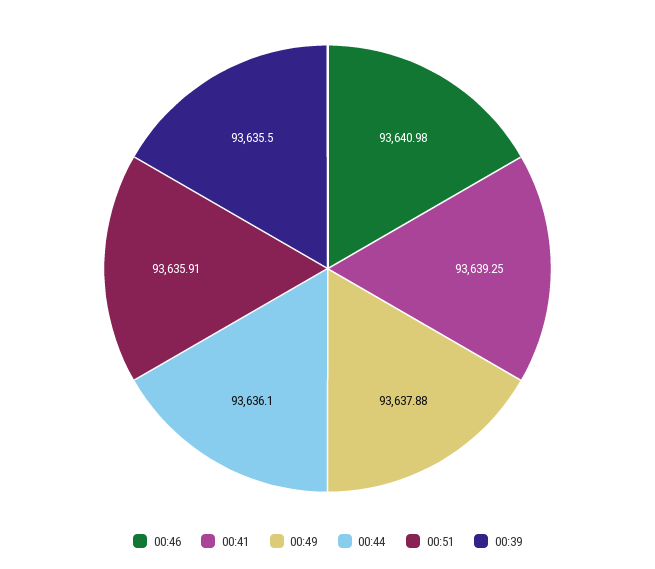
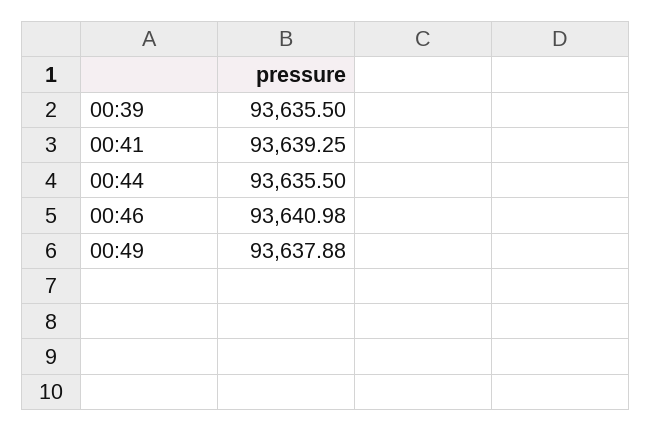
00:44: 93636.1 -> 93635.5
00:51: 93635.91 -> none

